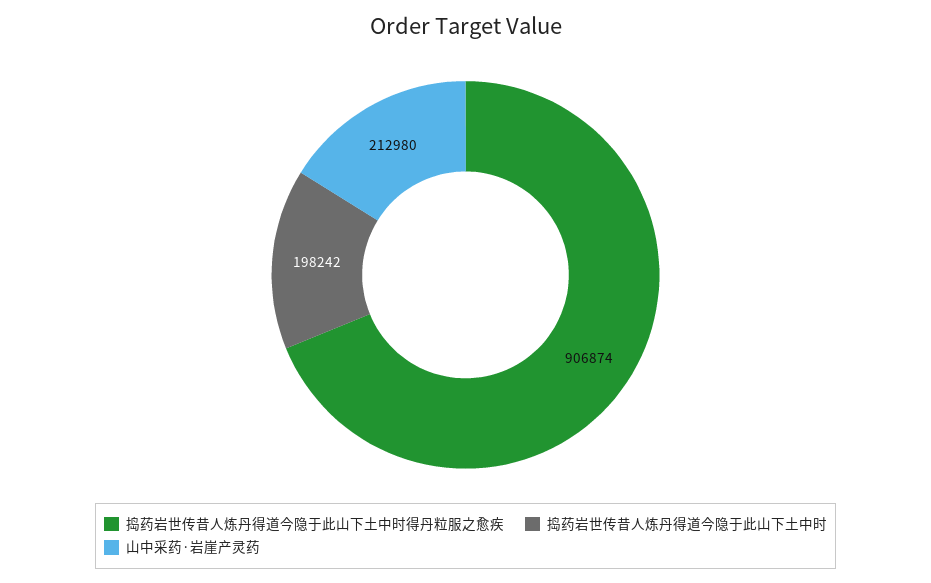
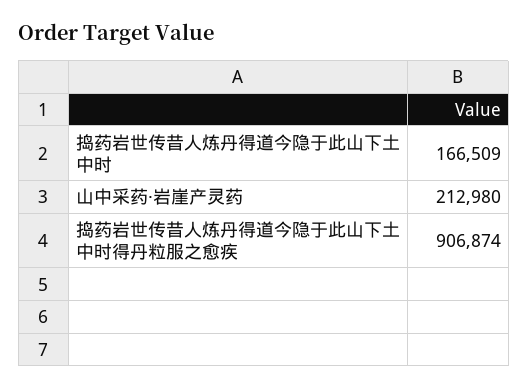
捣药岩世传昔人炼丹得道今隐于此山下土中时: 198242 -> 166509

